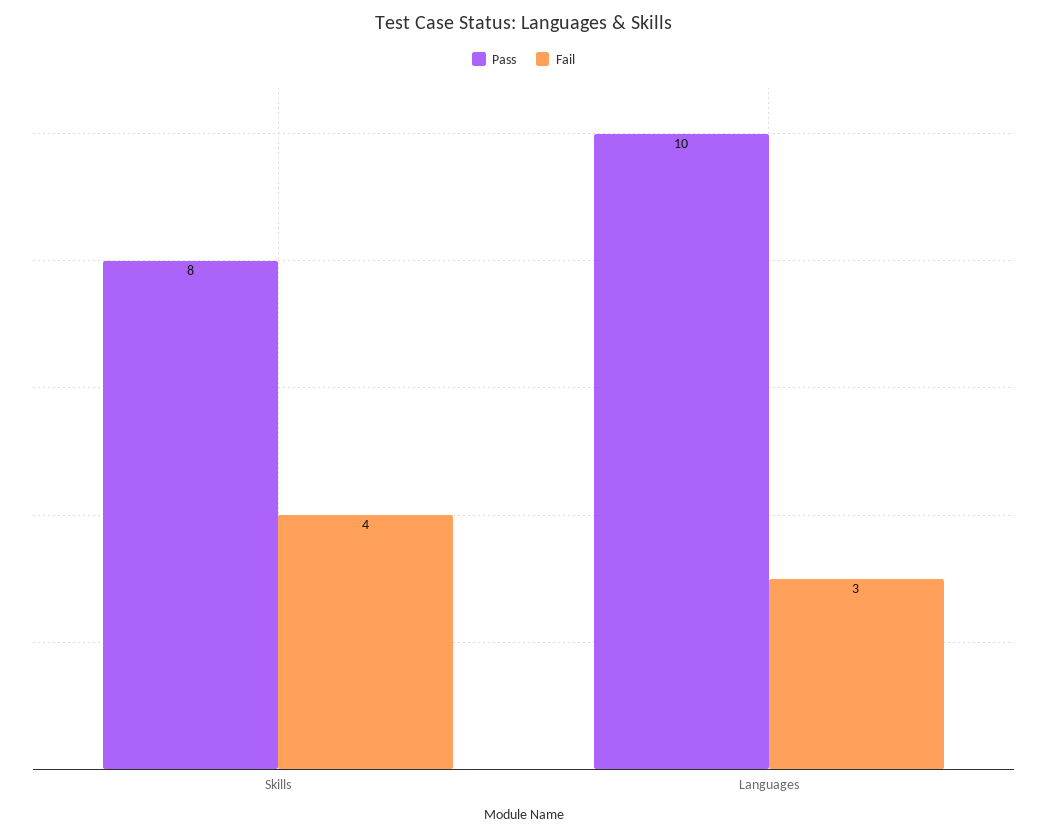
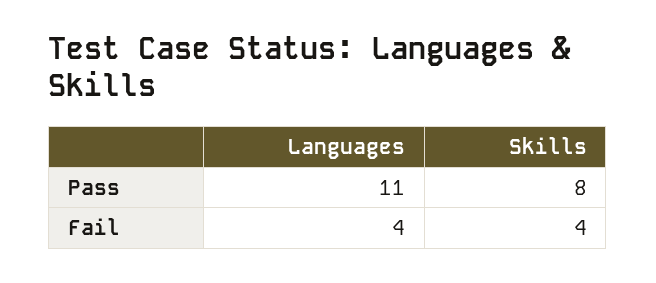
Pass, Languages: 10 -> 11
Fail, Languages: 3 -> 4

